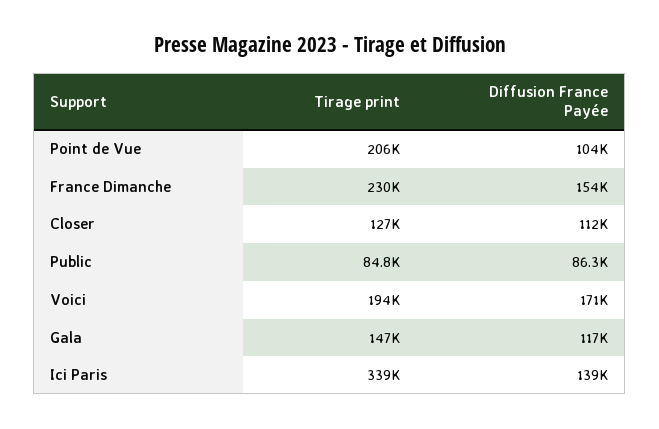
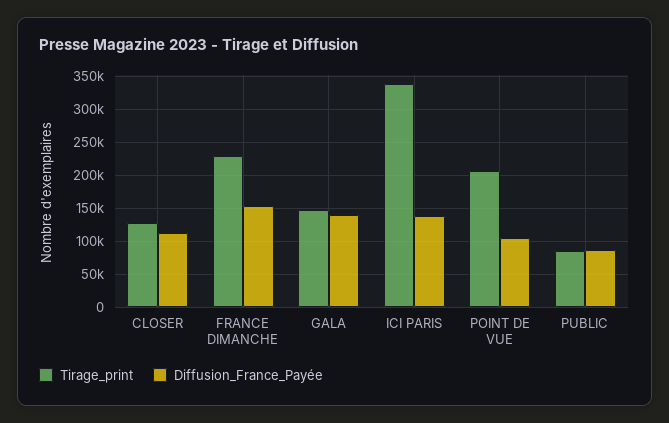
Tirage print, Voici: 194000 -> none
Diffusion France Payée, Voici: 171000 -> none
Diffusion France Payée, Gala: 117000 -> 140000

